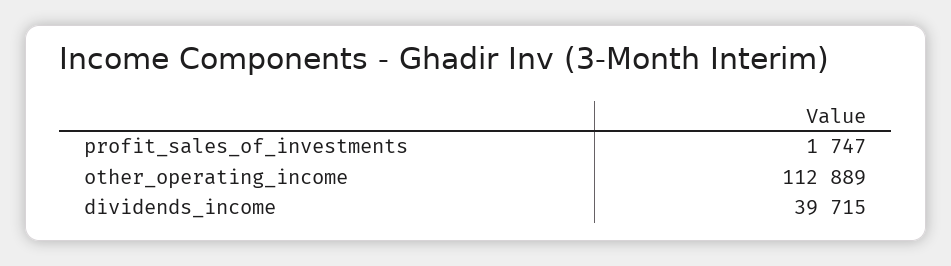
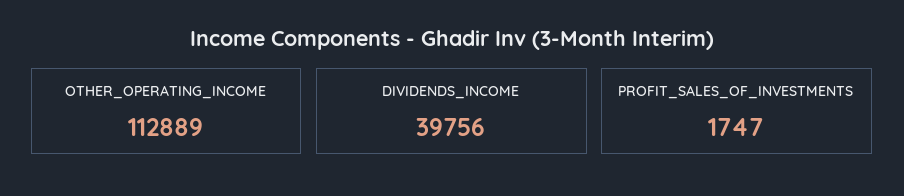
dividends_income: 39715 -> 39756

